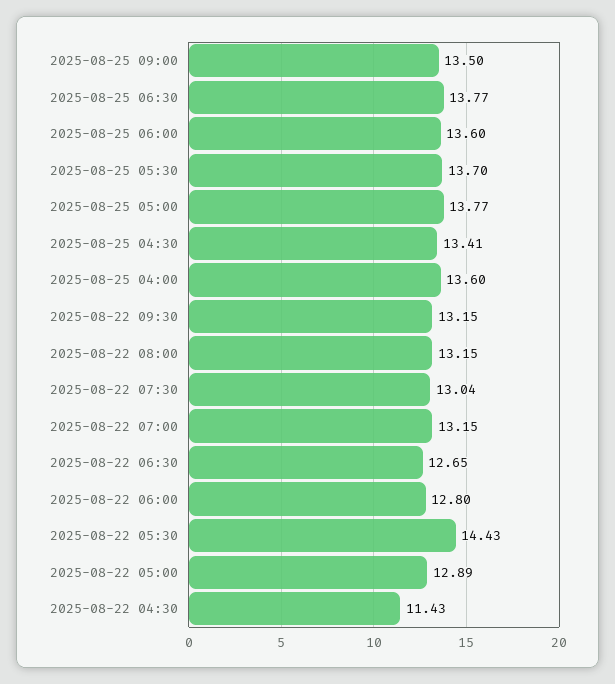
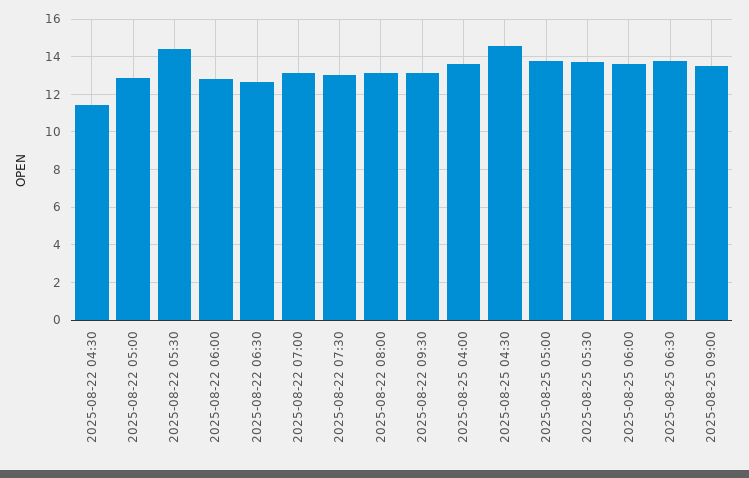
2025-08-25 04:30: 13.41 -> 14.5

